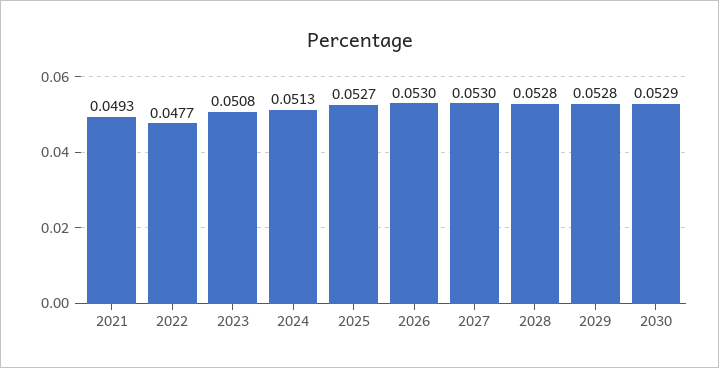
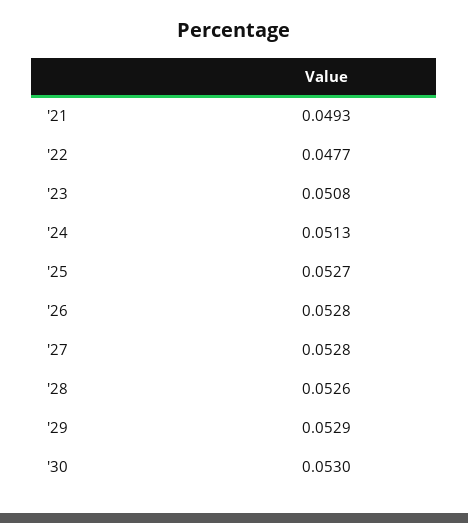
2026: 0.053 -> 0.0528
2027: 0.053 -> 0.0528
2028: 0.0528 -> 0.0526
2029: 0.0528 -> 0.0529
2030: 0.0529 -> 0.053

